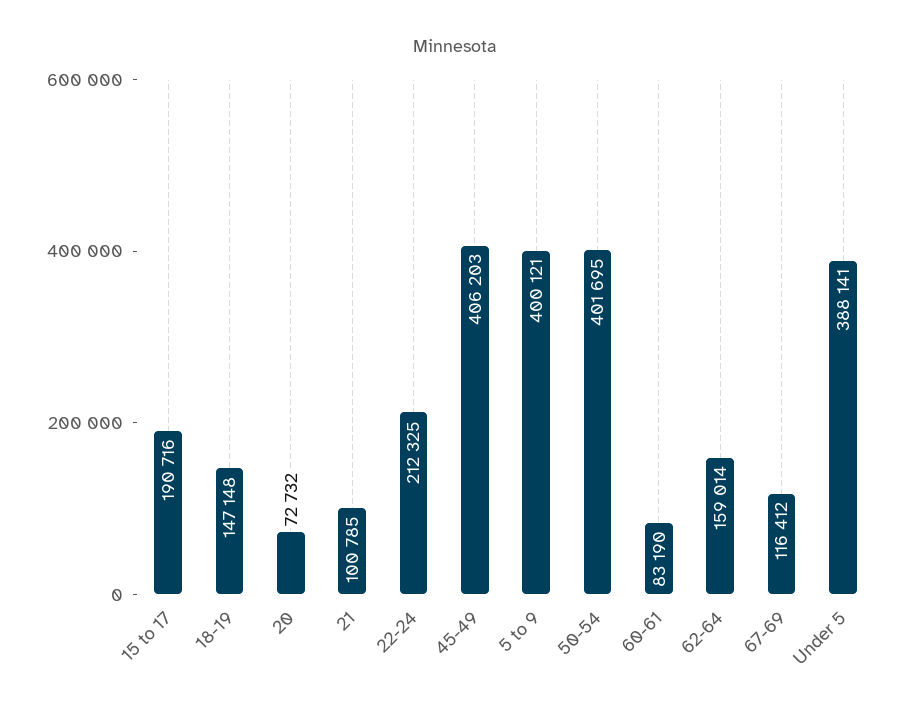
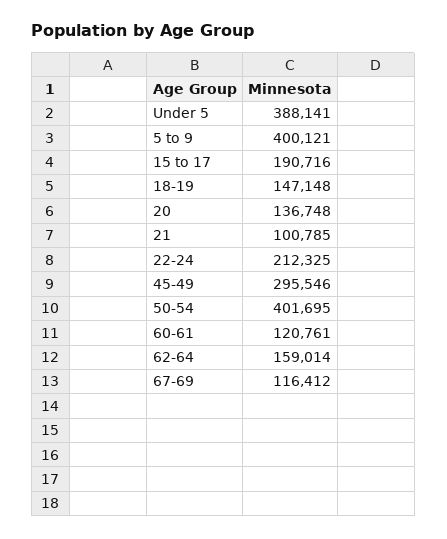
20: 72732 -> 136748
45-49: 406203 -> 295546
60-61: 83190 -> 120761

